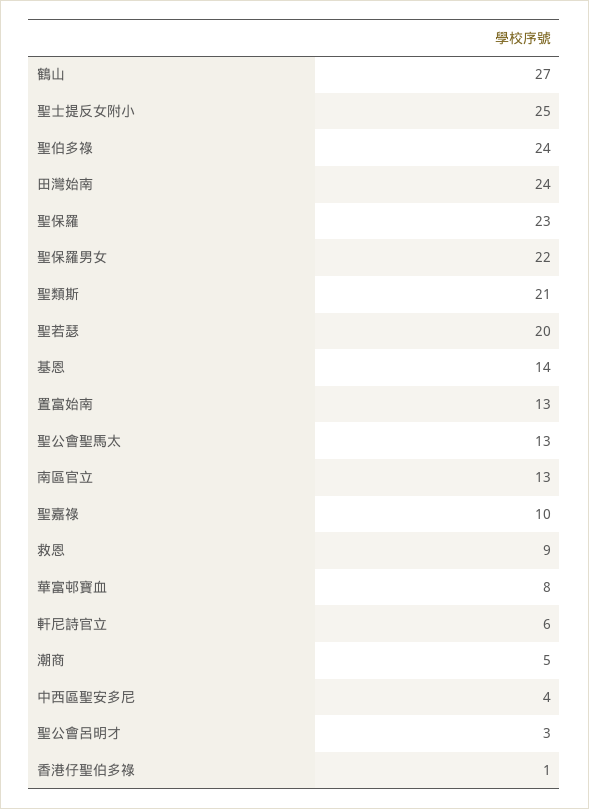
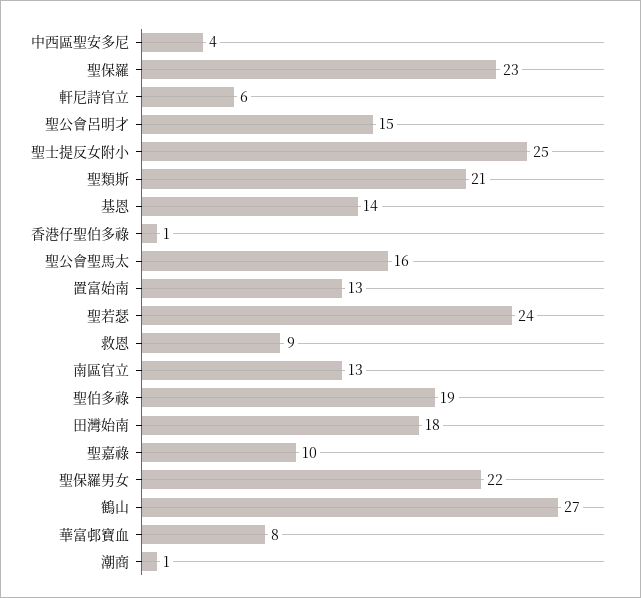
聖伯多祿: 24 -> 19
田灣始南: 24 -> 18
聖若瑟: 20 -> 24
聖公會聖馬太: 13 -> 16
潮商: 5 -> 1
聖公會呂明才: 3 -> 15

